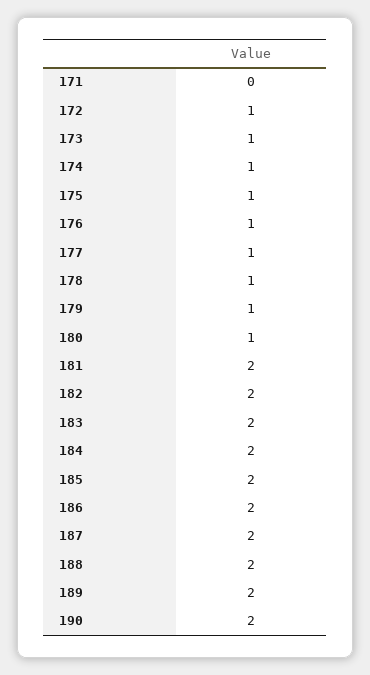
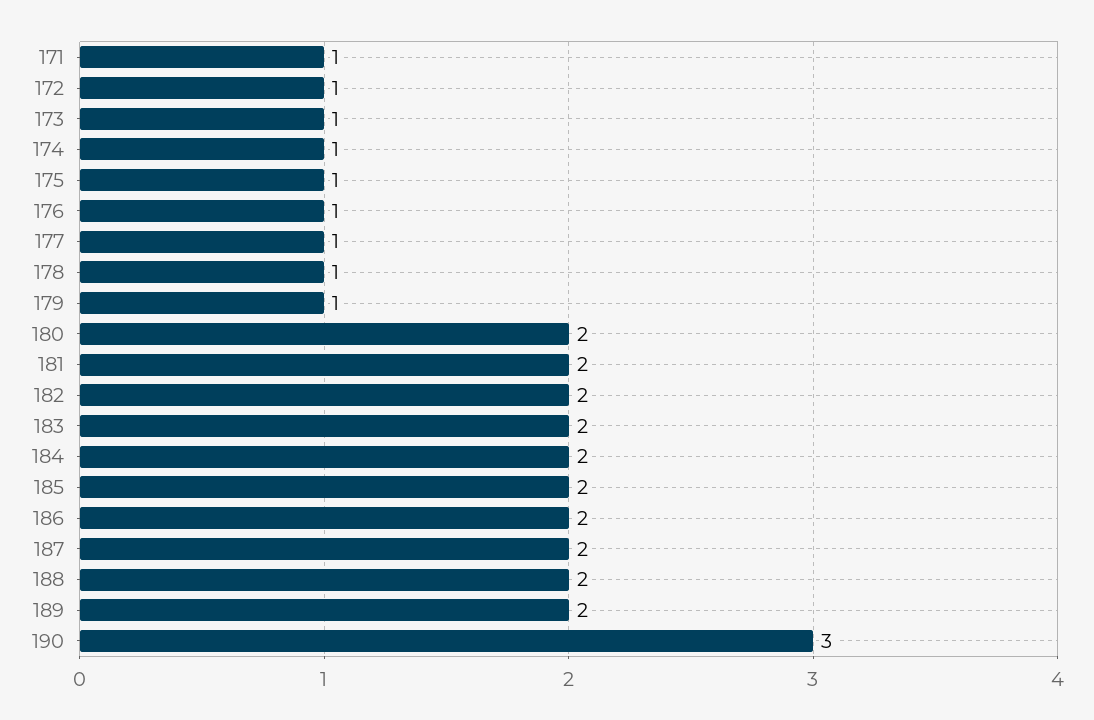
171: 0 -> 1
180: 1 -> 2
190: 2 -> 3

